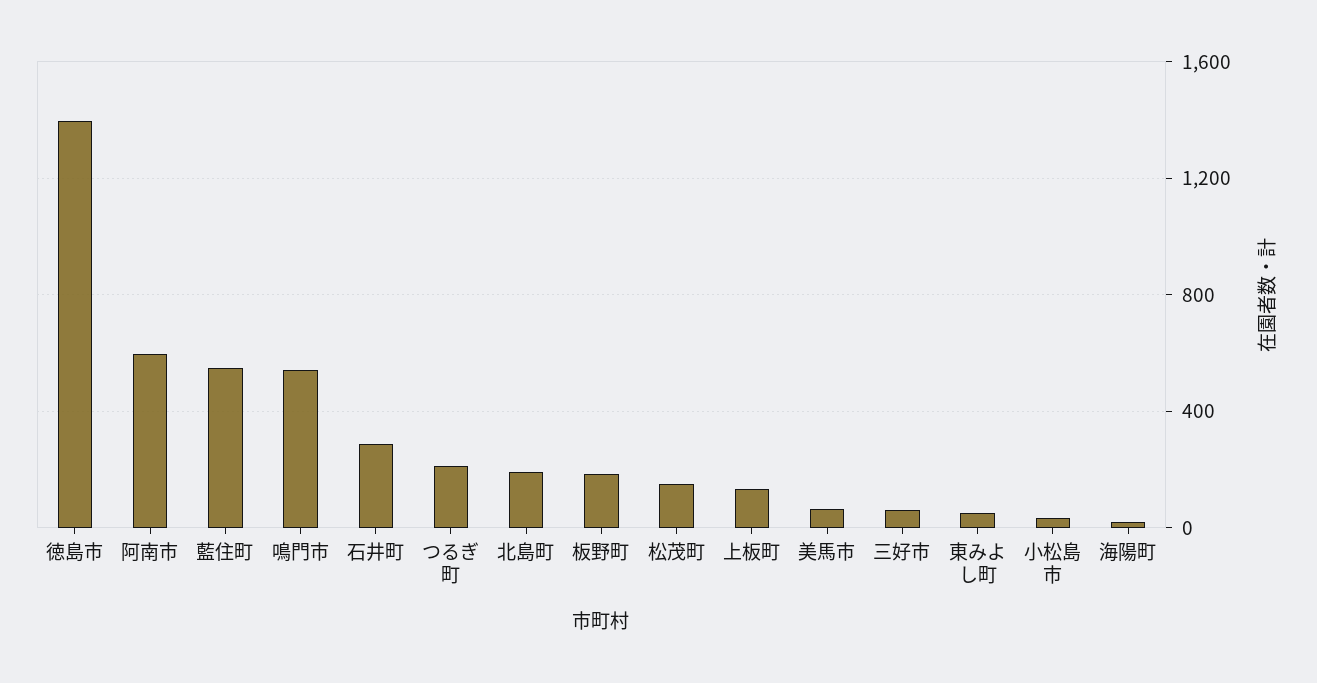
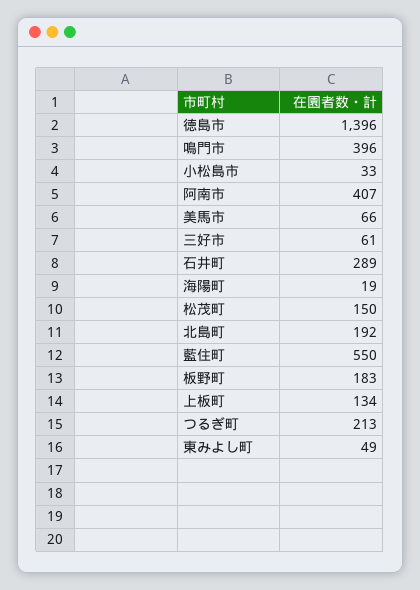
阿南市: 600 -> 407
鳴門市: 550 -> 396

